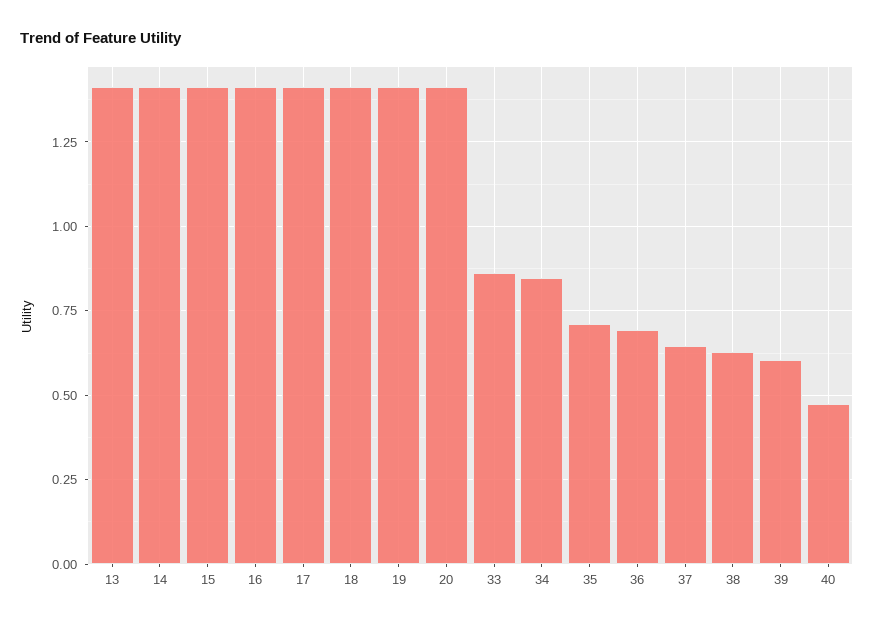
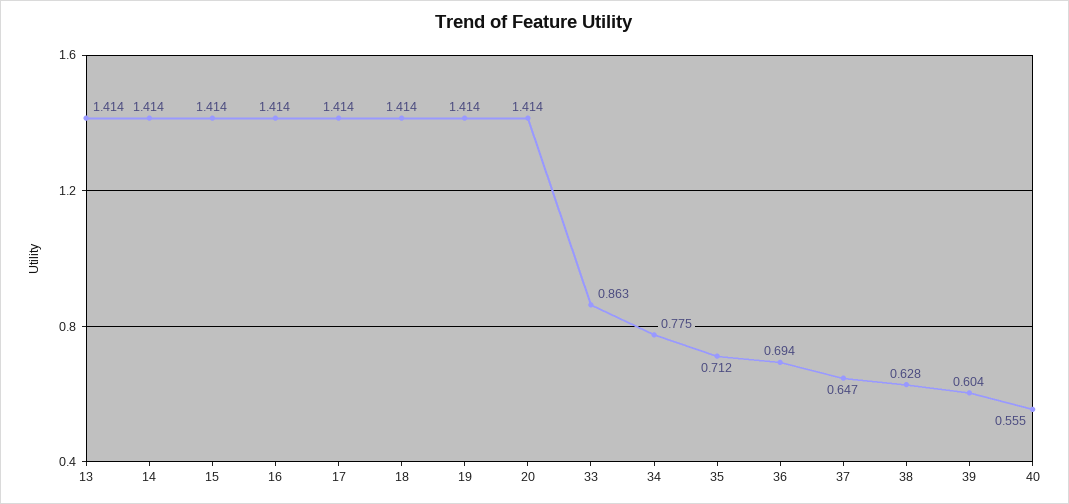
34: 0.85 -> 0.775
40: 0.475 -> 0.555

